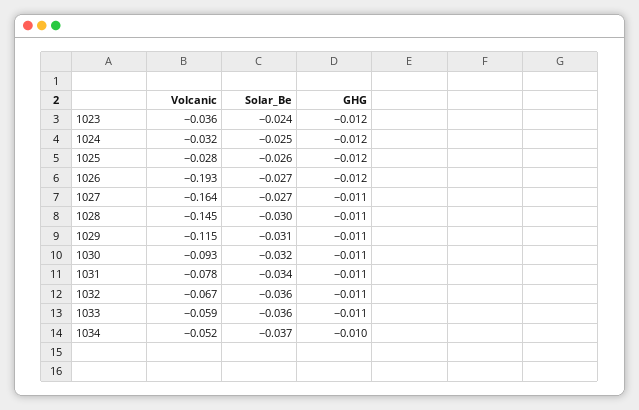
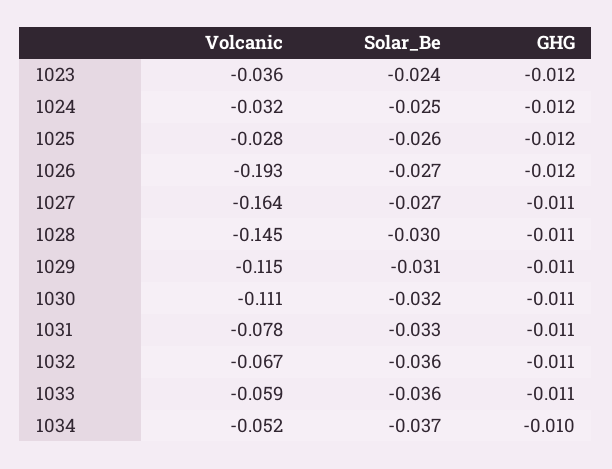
Volcanic, 1030: -0.093 -> -0.111
Solar_Be, 1031: -0.034 -> -0.033

